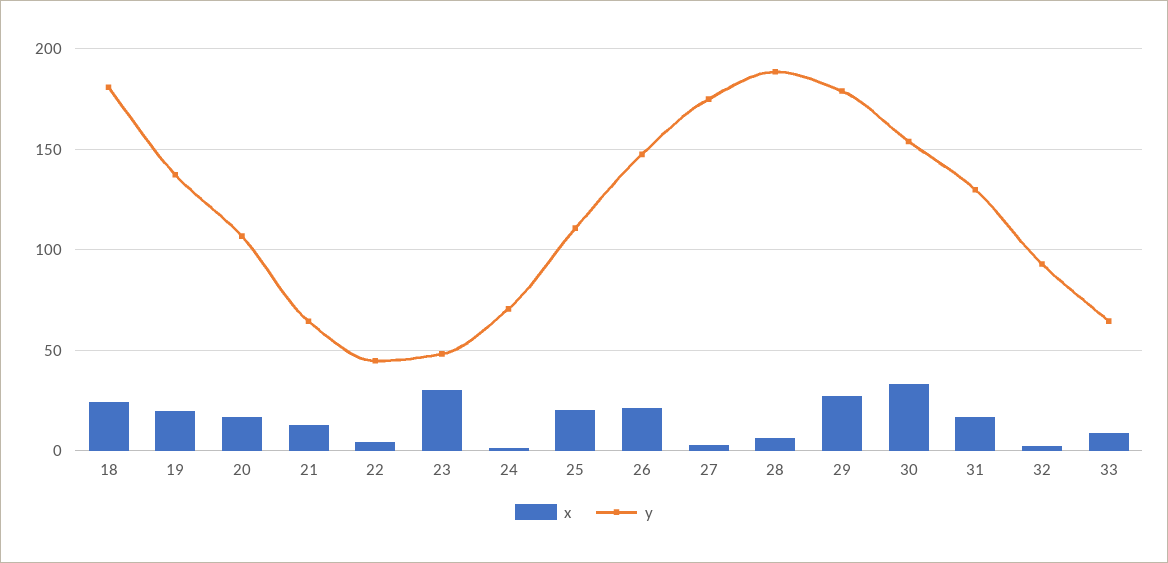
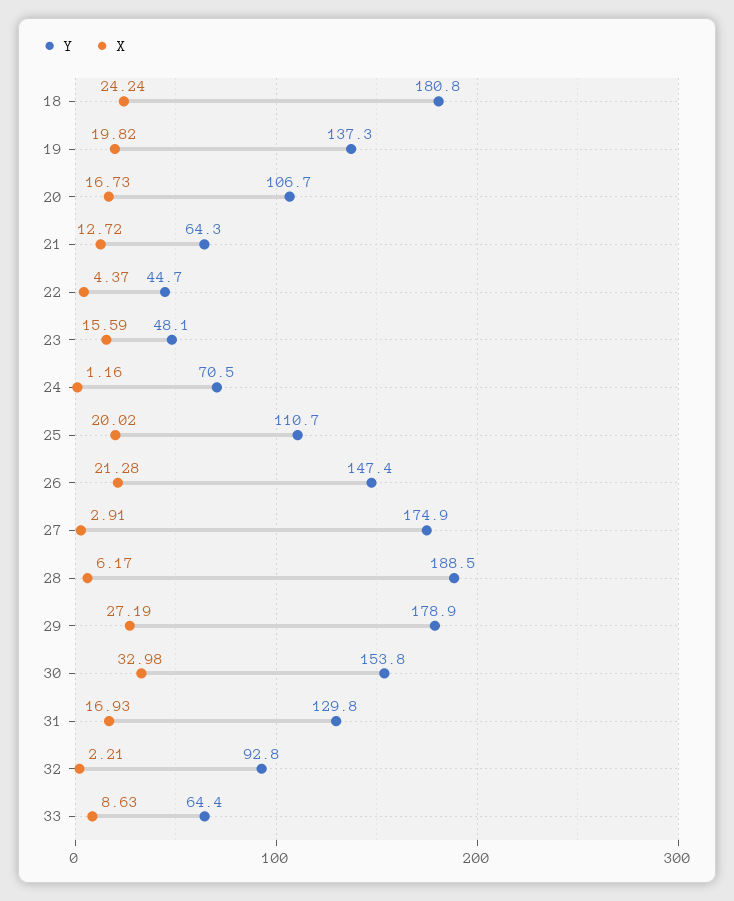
x, 23: 30 -> 15.59

